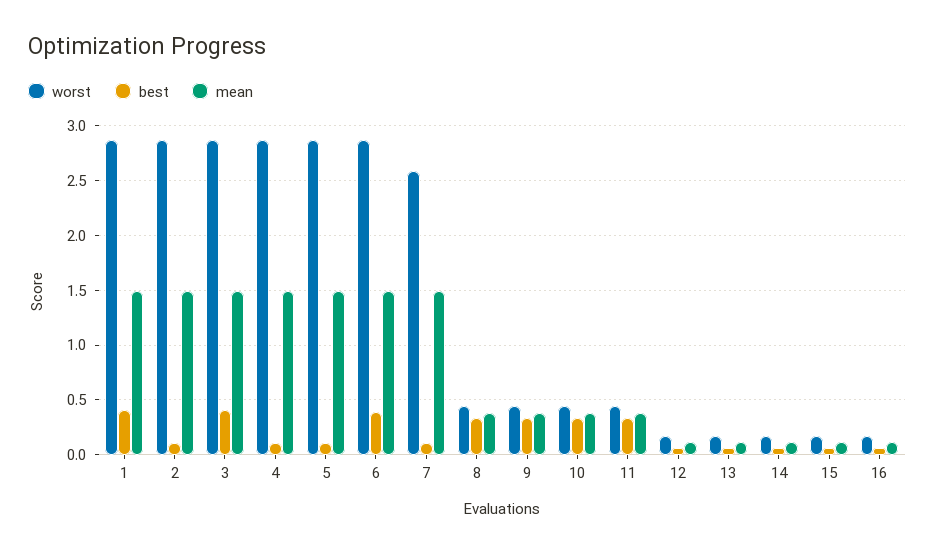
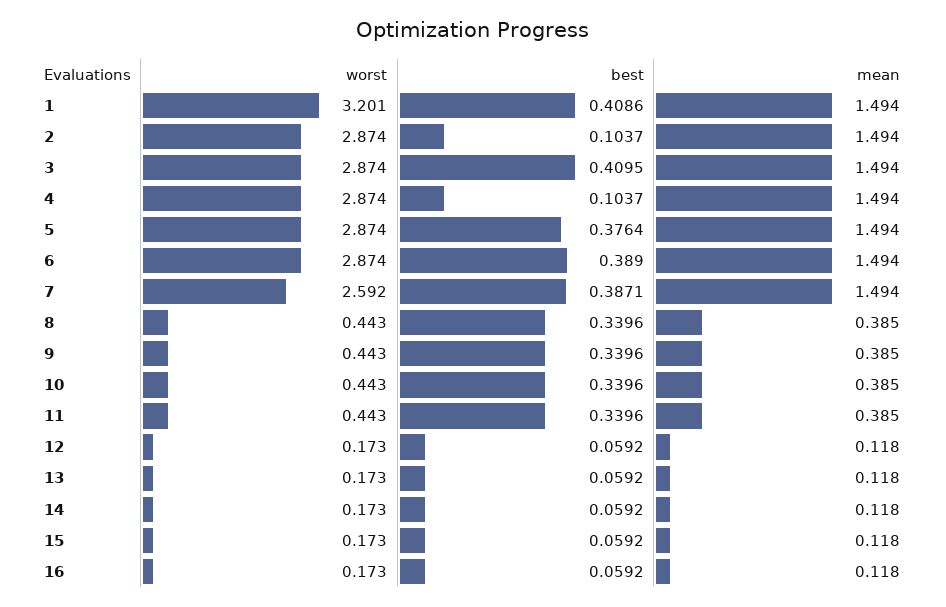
worst, 1: 2.9 -> 3.201
best, 5: 0.1 -> 0.3764
best, 7: 0.1 -> 0.3871

